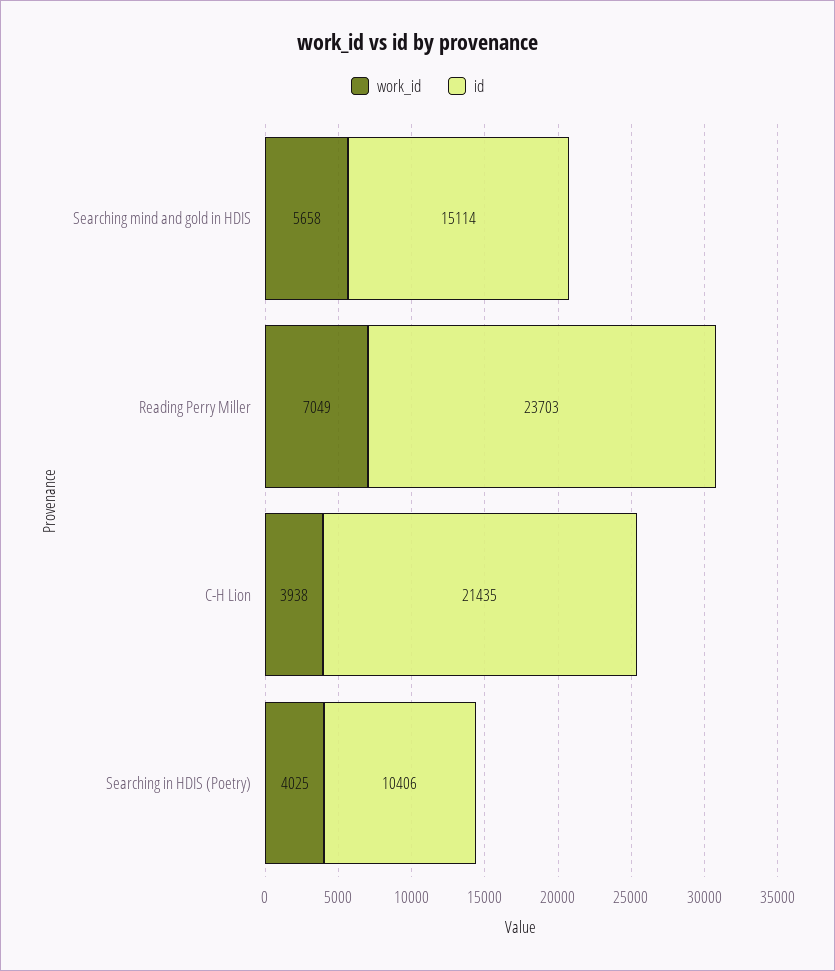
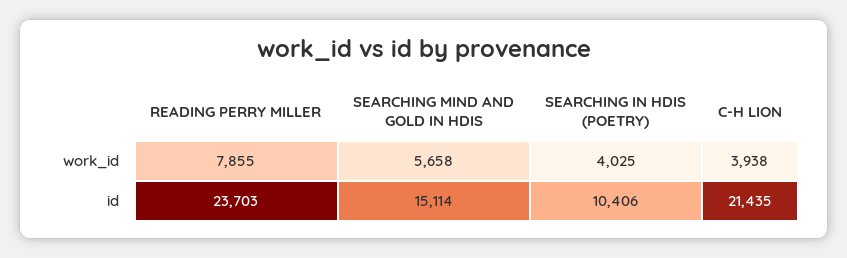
work_id, Reading Perry Miller: 7049 -> 7855

